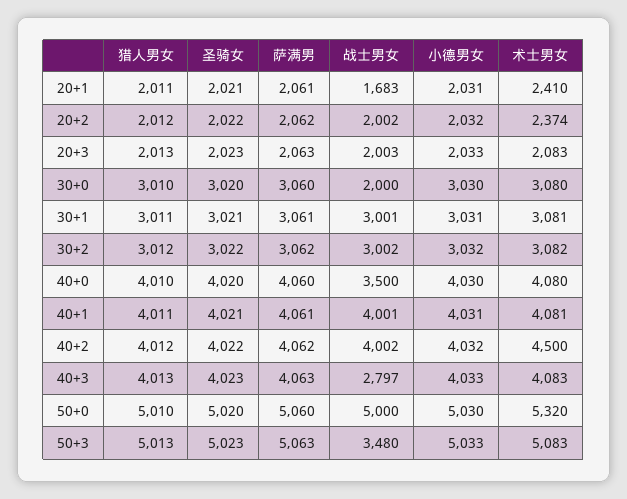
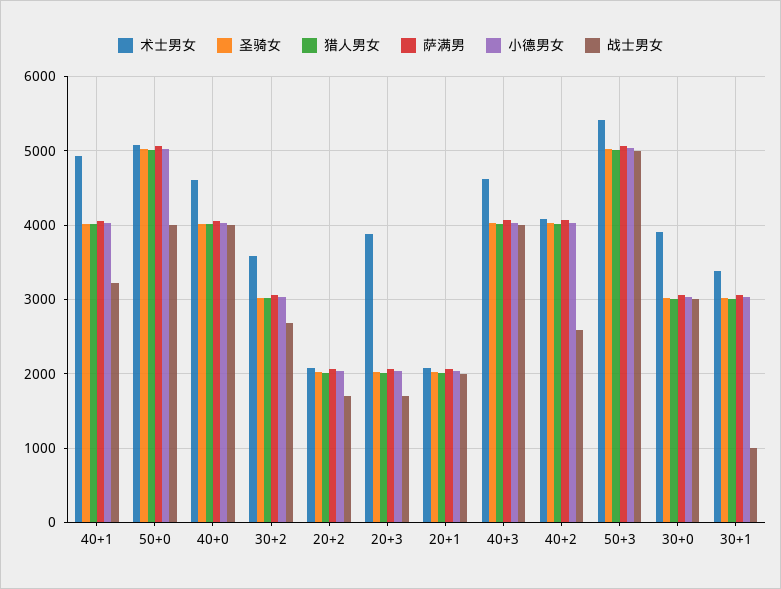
战士男女, 20+1: 1683 -> 2000
术士男女, 20+1: 2410 -> 2100
战士男女, 20+2: 2002 -> 1700
术士男女, 20+2: 2374 -> 2100
战士男女, 20+3: 2003 -> 1700
术士男女, 20+3: 2083 -> 3900
战士男女, 30+0: 2000 -> 3000
术士男女, 30+0: 3080 -> 3900
战士男女, 30+1: 3001 -> 1000
术士男女, 30+1: 3081 -> 3400
战士男女, 30+2: 3002 -> 2700
术士男女, 30+2: 3082 -> 3600
战士男女, 40+0: 3500 -> 4000
术士男女, 40+0: 4080 -> 4600
战士男女, 40+1: 4001 -> 3200
术士男女, 40+1: 4081 -> 4900
战士男女, 40+2: 4002 -> 2600
术士男女, 40+2: 4500 -> 4100
战士男女, 40+3: 2797 -> 4000
术士男女, 40+3: 4083 -> 4600
战士男女, 50+0: 5000 -> 4000
术士男女, 50+0: 5320 -> 5100
战士男女, 50+3: 3480 -> 5000
术士男女, 50+3: 5083 -> 5400

